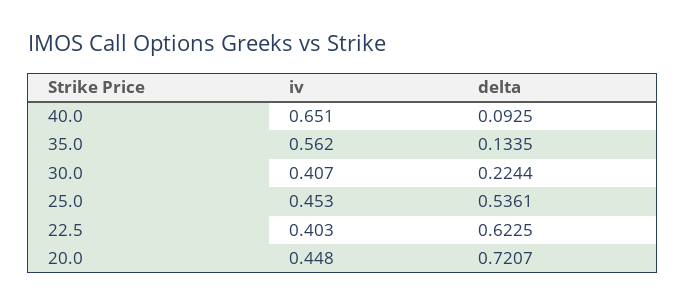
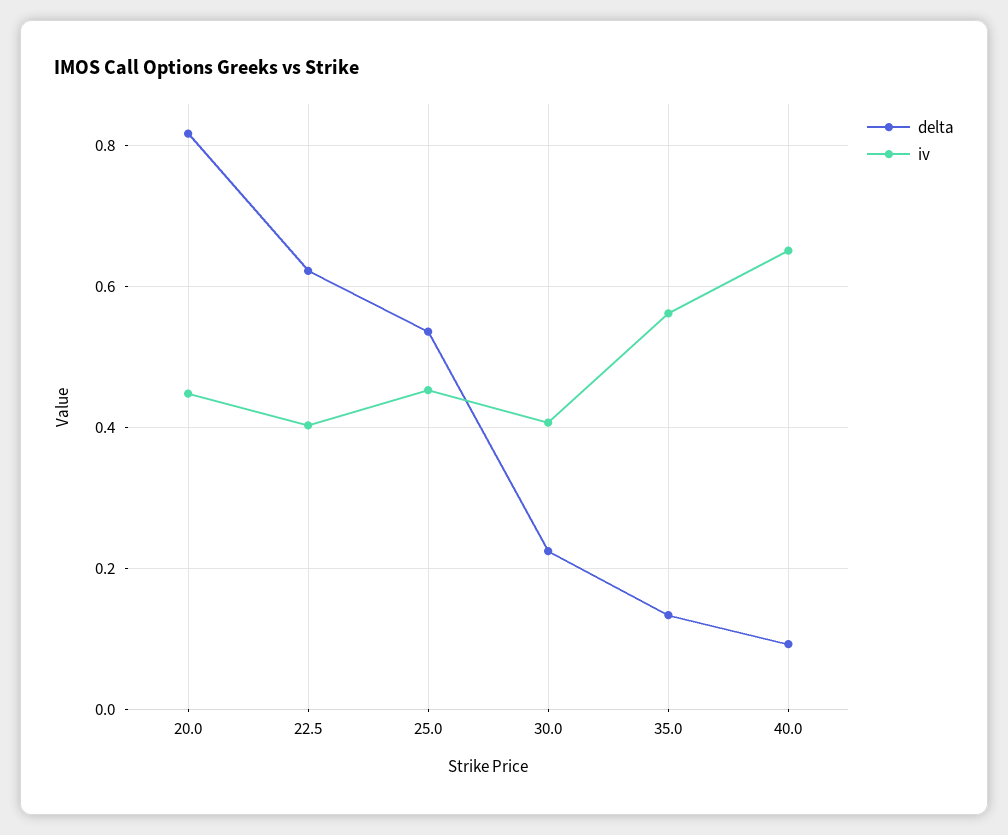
delta, 20.0: 0.7207 -> 0.82

